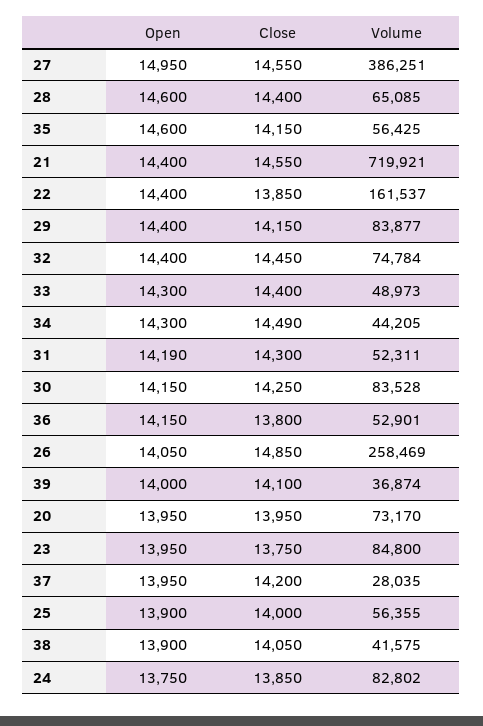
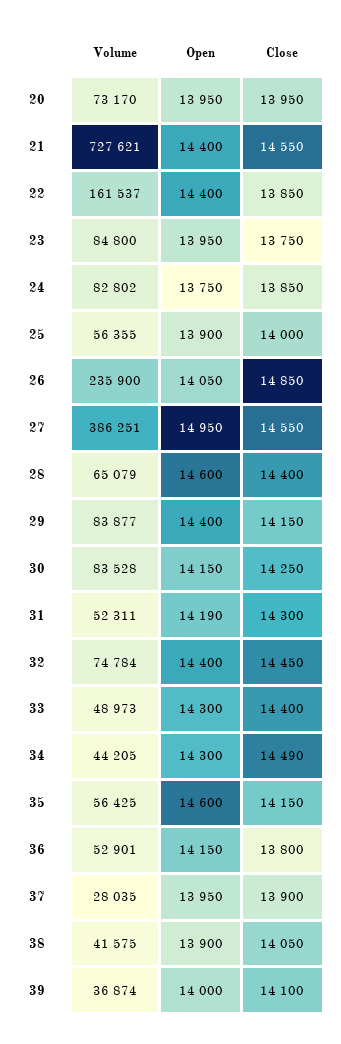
Volume, 28: 65085 -> 65079
Volume, 21: 719921 -> 727621
Volume, 26: 258469 -> 235900
Close, 37: 14200 -> 13900

